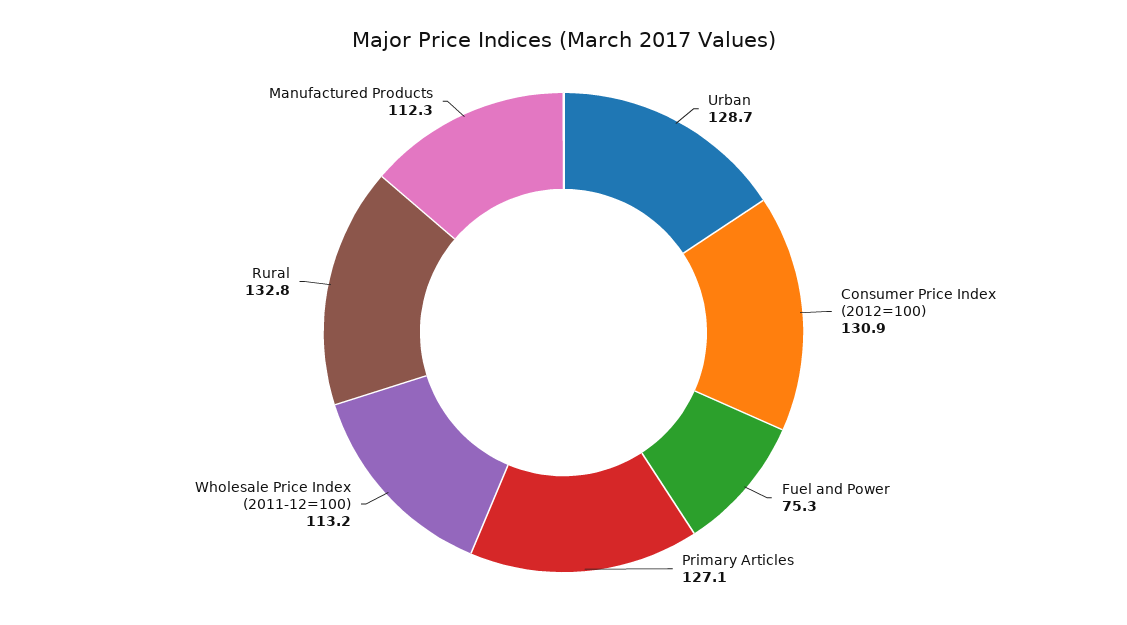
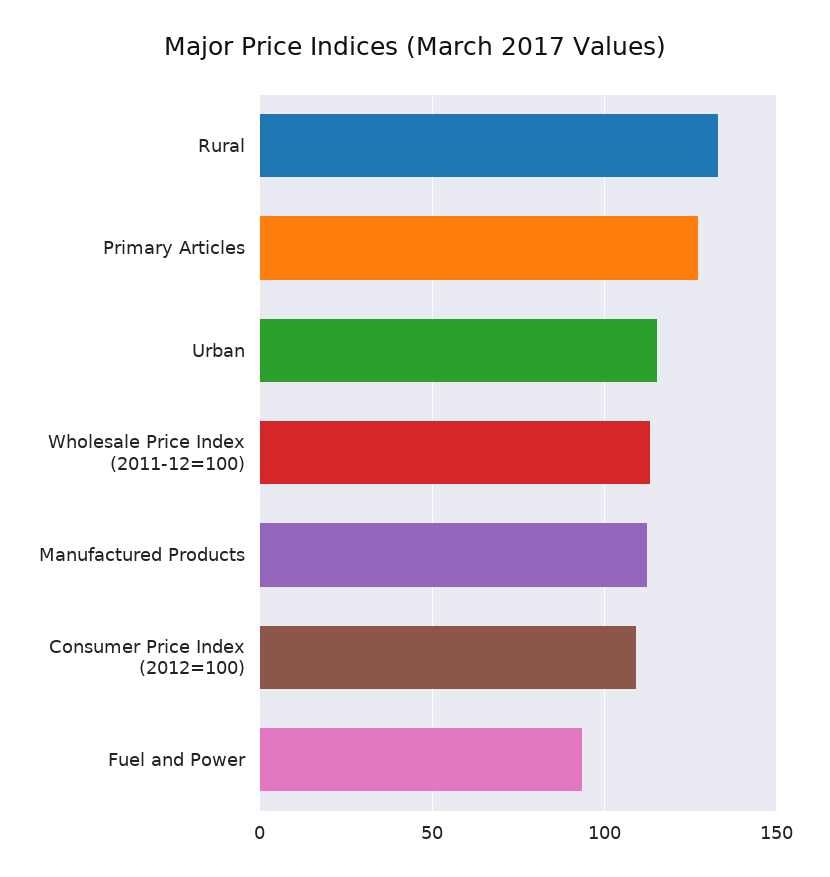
Urban: 128.7 -> 115
Consumer Price Index (2012=100): 130.9 -> 110
Fuel and Power: 75.3 -> 95

